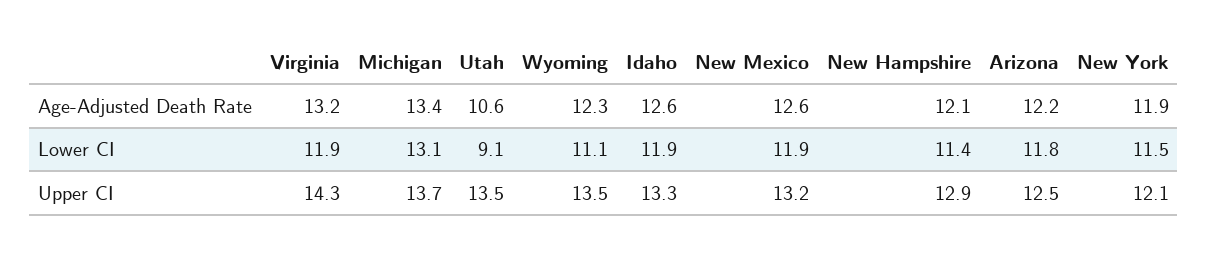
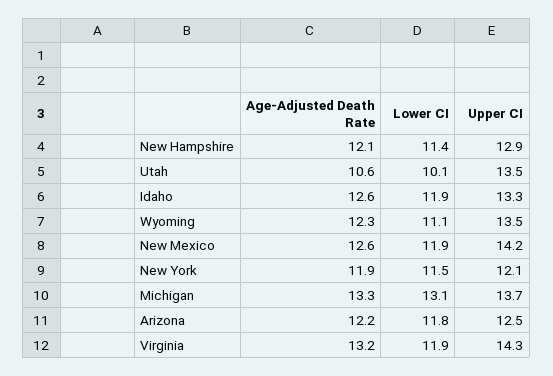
Michigan, Age-Adjusted Death Rate: 13.4 -> 13.3
Utah, Lower CI: 9.1 -> 10.1
New Mexico, Upper CI: 13.2 -> 14.2

